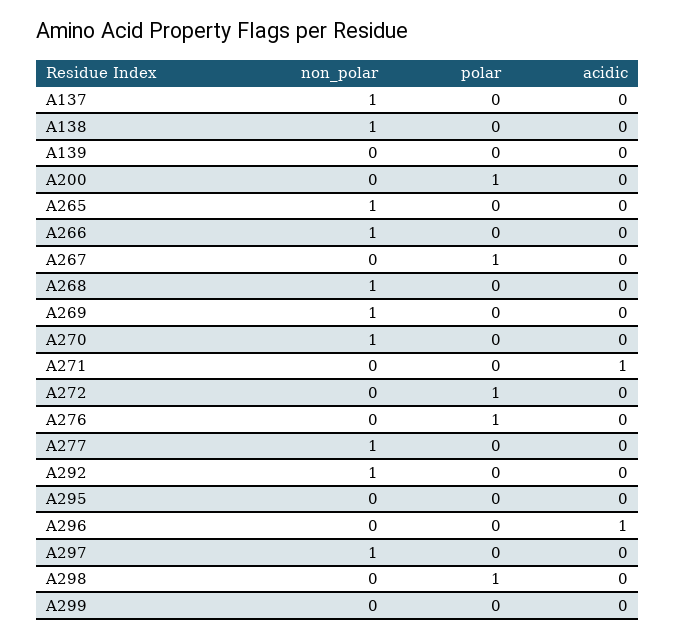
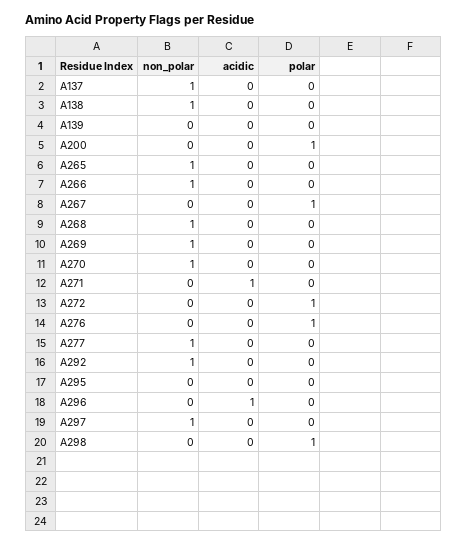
non_polar, A299: 0 -> none
polar, A299: 0 -> none
acidic, A299: 0 -> none

